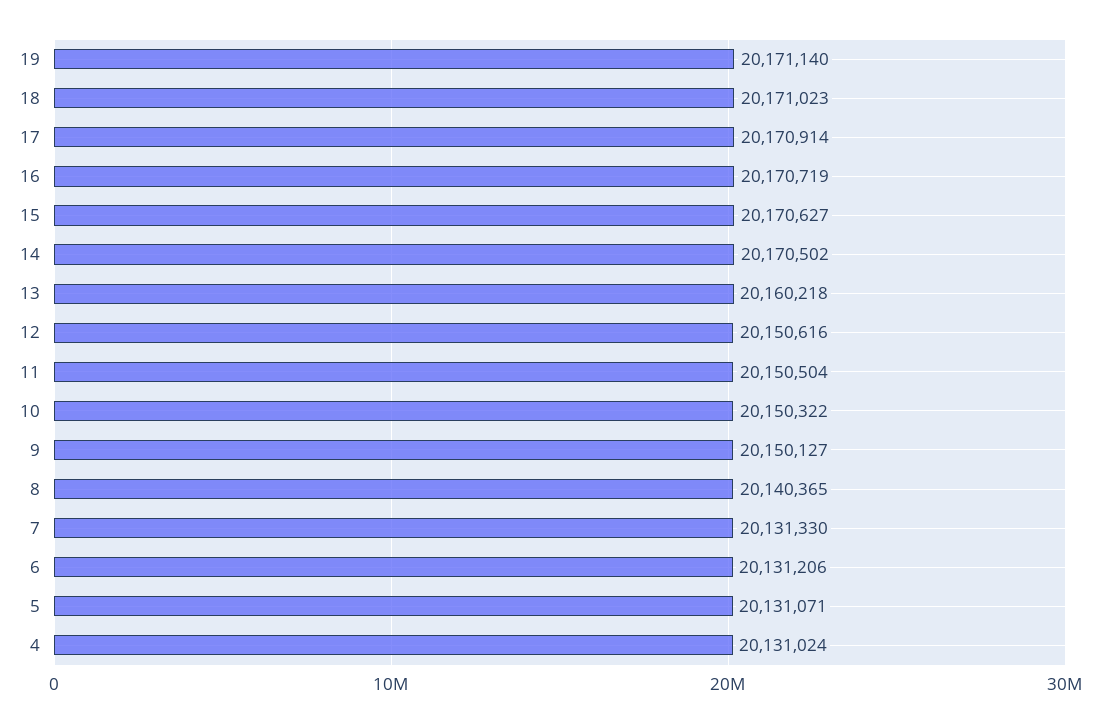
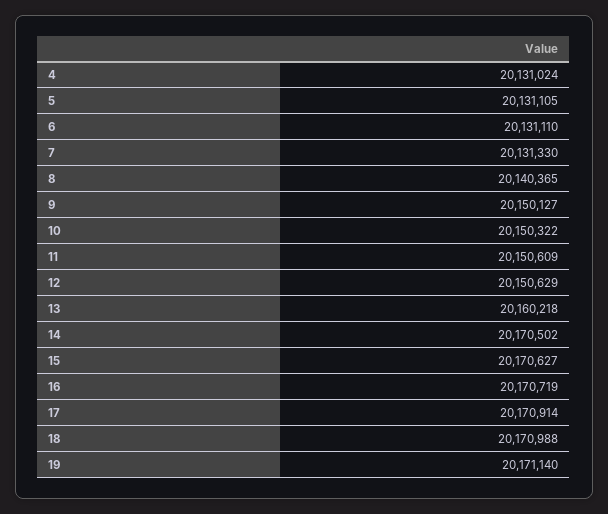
18: 20171023 -> 20170988
12: 20150616 -> 20150629
11: 20150504 -> 20150609
6: 20131206 -> 20131110
5: 20131071 -> 20131105

